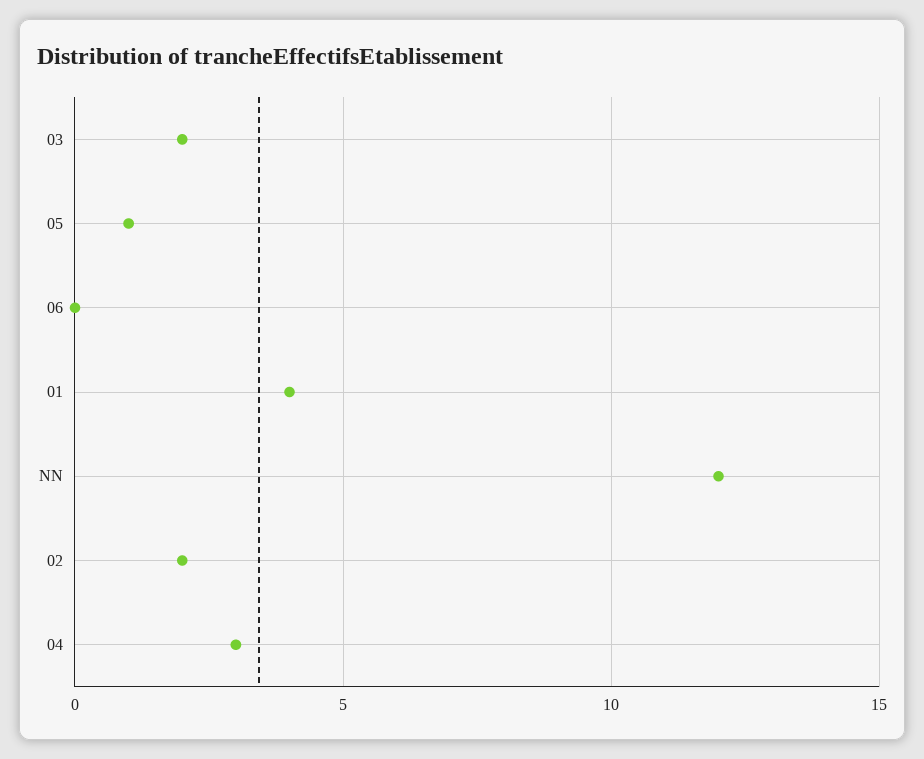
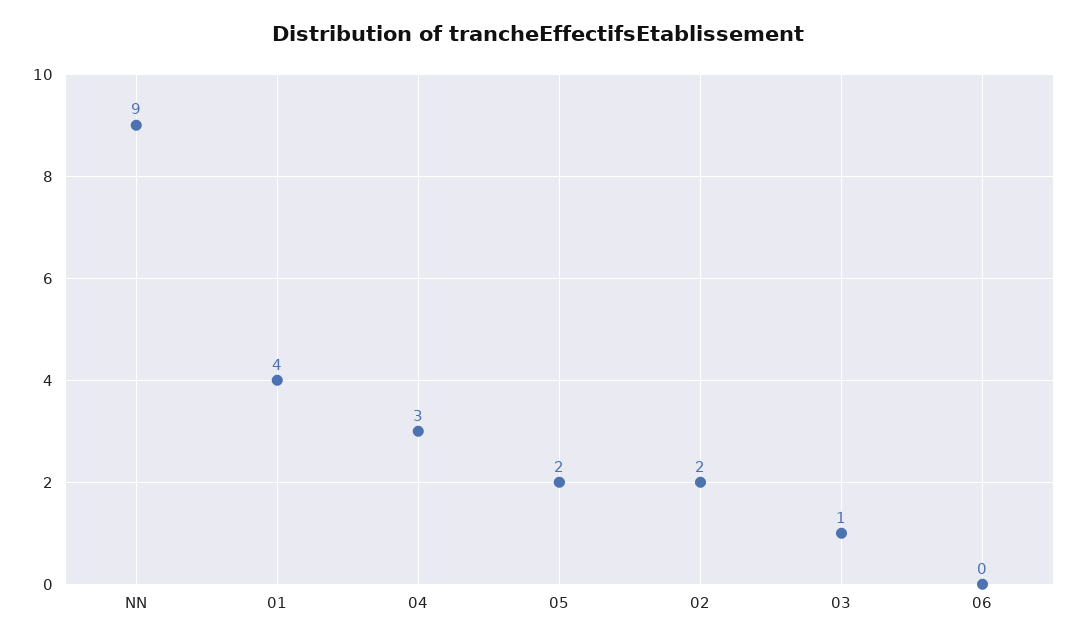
03: 2 -> 1
05: 1 -> 2
NN: 12 -> 9

